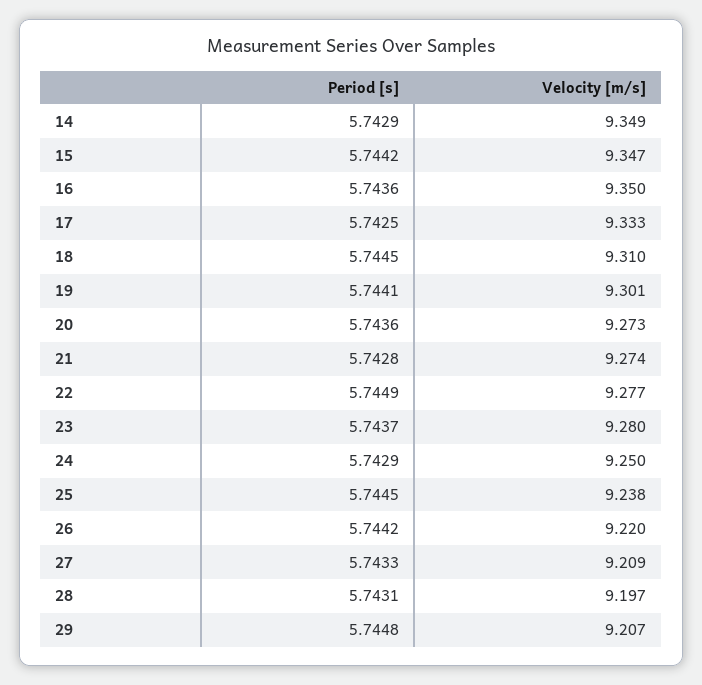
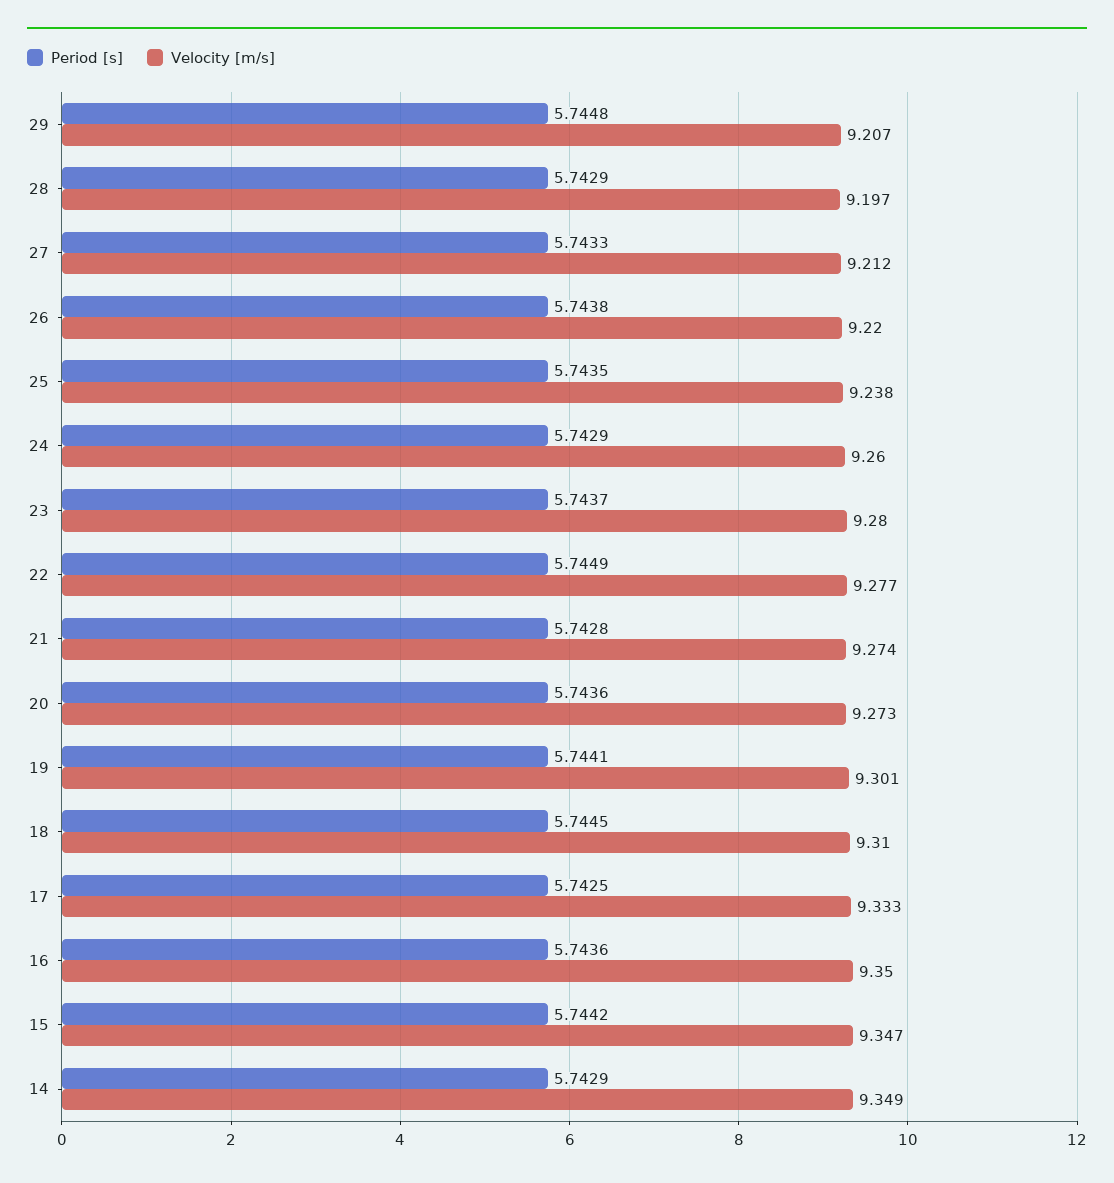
Velocity [m/s], 24: 9.25 -> 9.26
Period [s], 25: 5.7445 -> 5.7435
Period [s], 26: 5.7442 -> 5.7438
Velocity [m/s], 27: 9.209 -> 9.212
Period [s], 28: 5.7431 -> 5.7429

